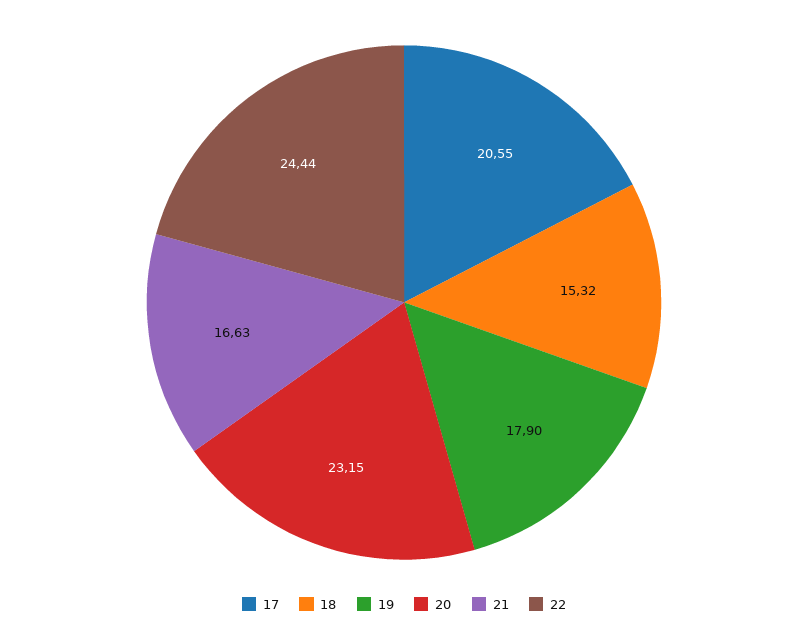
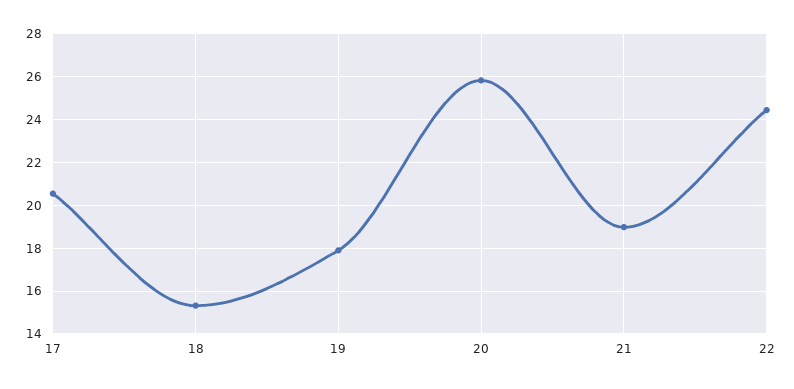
20: 23.15 -> 26
21: 16.63 -> 19

